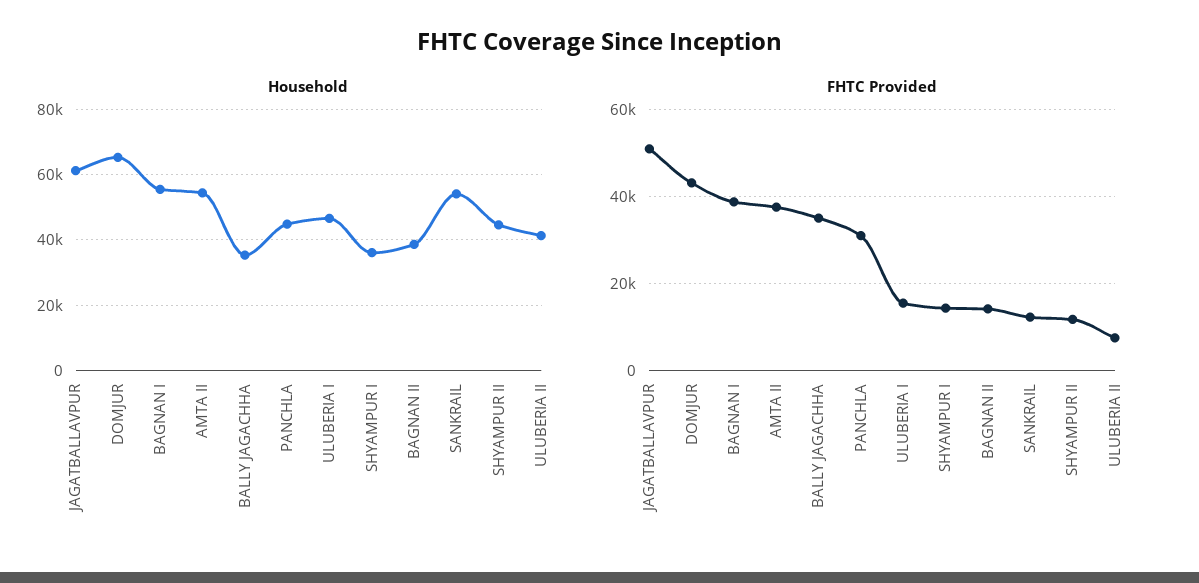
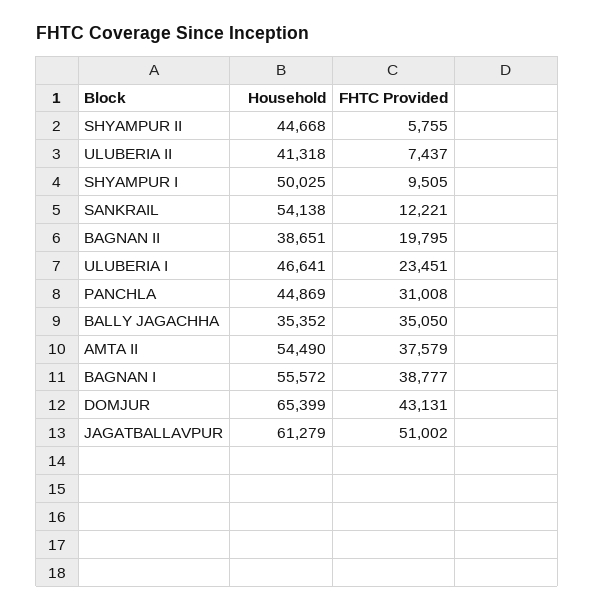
Household, SHYAMPUR I: 36000 -> 50025
FHTC Provided, ULUBERIA I: 16000 -> 23451
FHTC Provided, SHYAMPUR I: 14000 -> 9505
FHTC Provided, BAGNAN II: 14000 -> 19795
FHTC Provided, SHYAMPUR II: 12000 -> 5755

